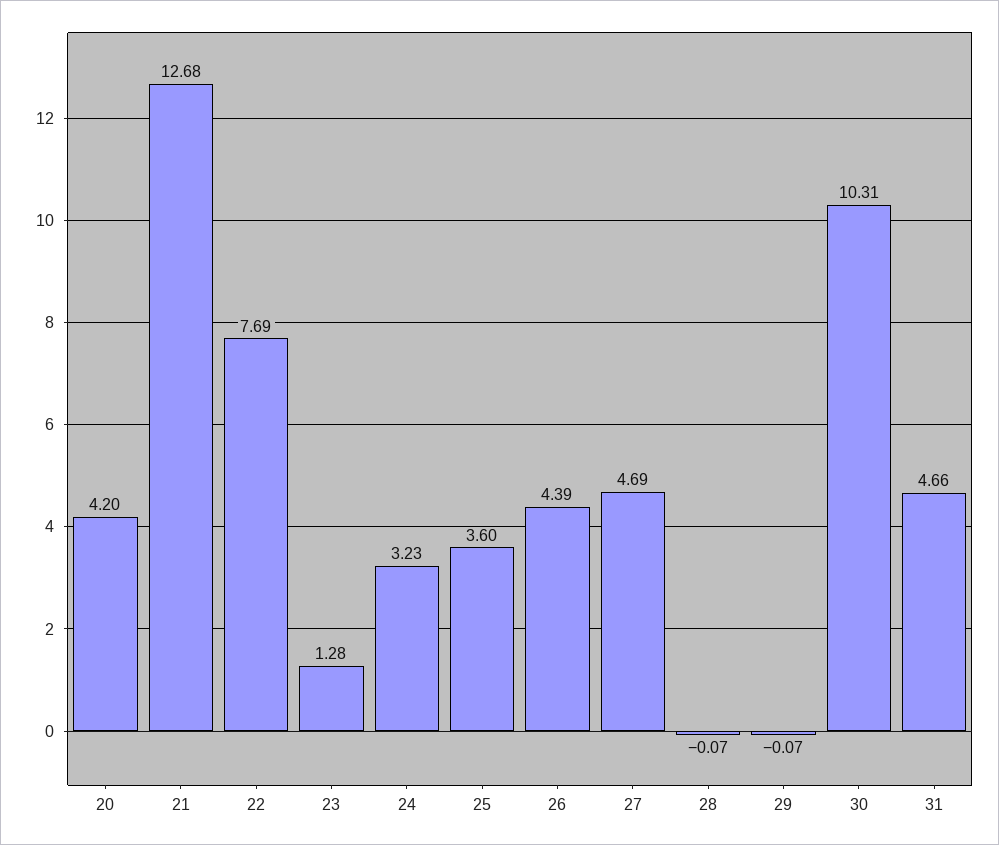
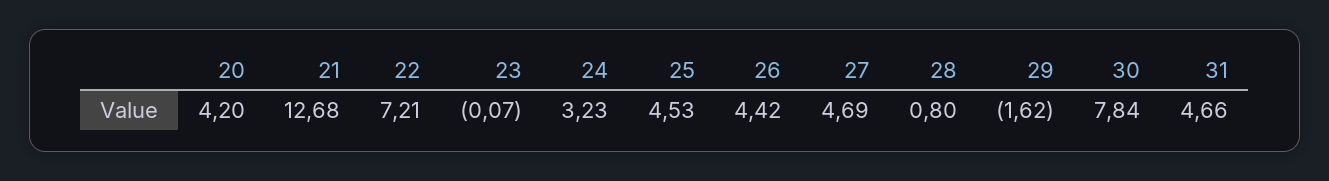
22: 7.69 -> 7.21
23: 1.28 -> -0.07
25: 3.6 -> 4.53
26: 4.39 -> 4.42
28: -0.07 -> 0.8
29: -0.07 -> -1.62
30: 10.31 -> 7.84

